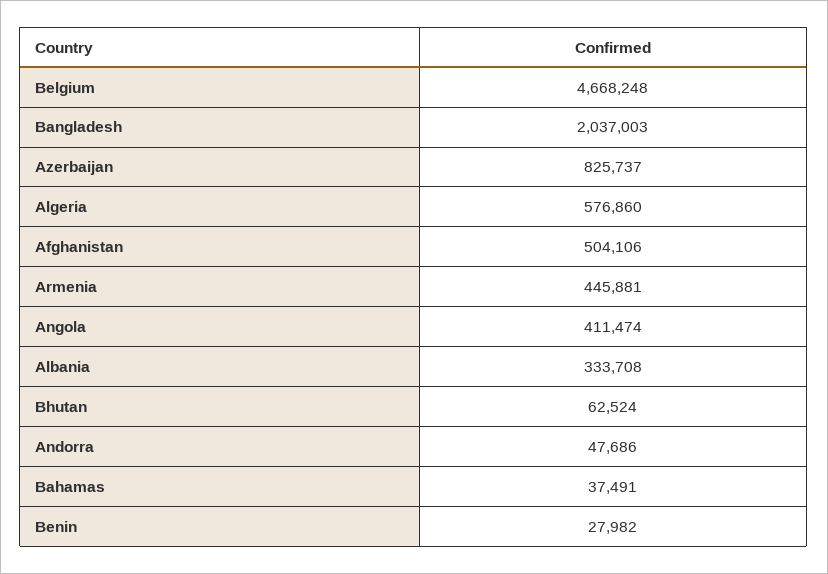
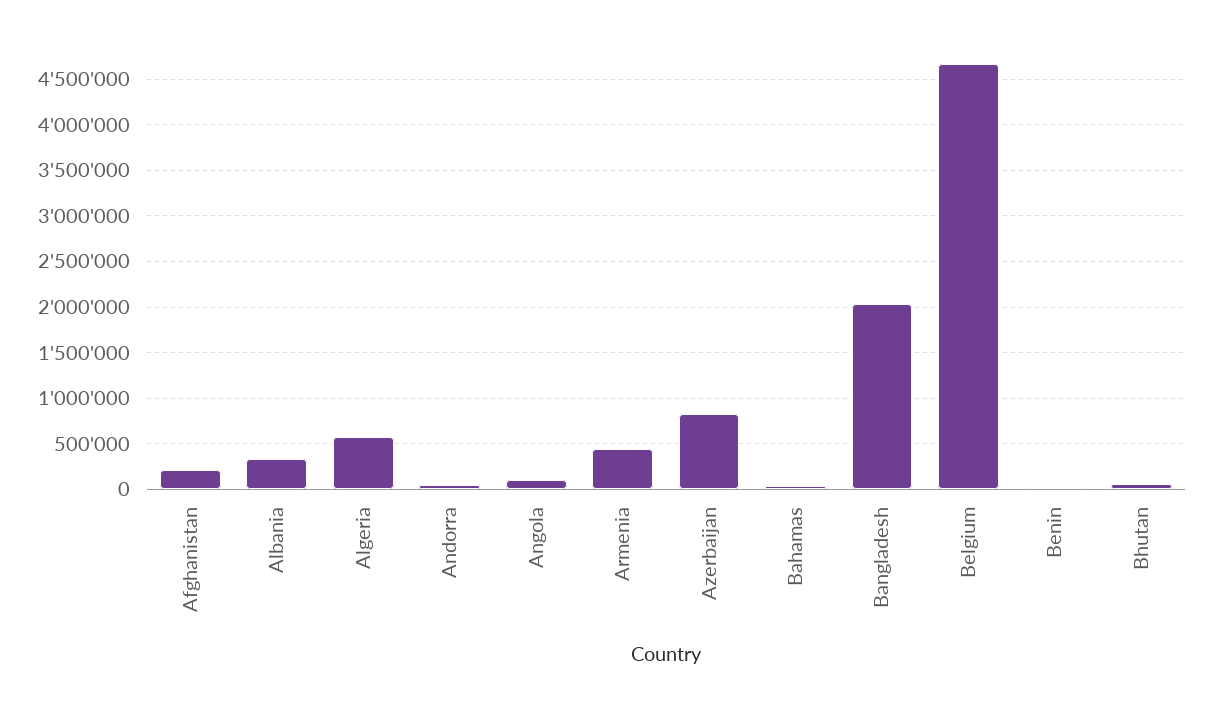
Afghanistan: 504106 -> 200000
Angola: 411474 -> 100000

